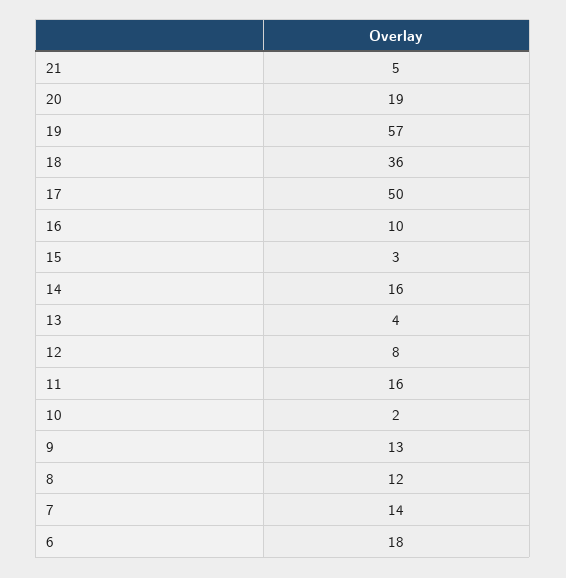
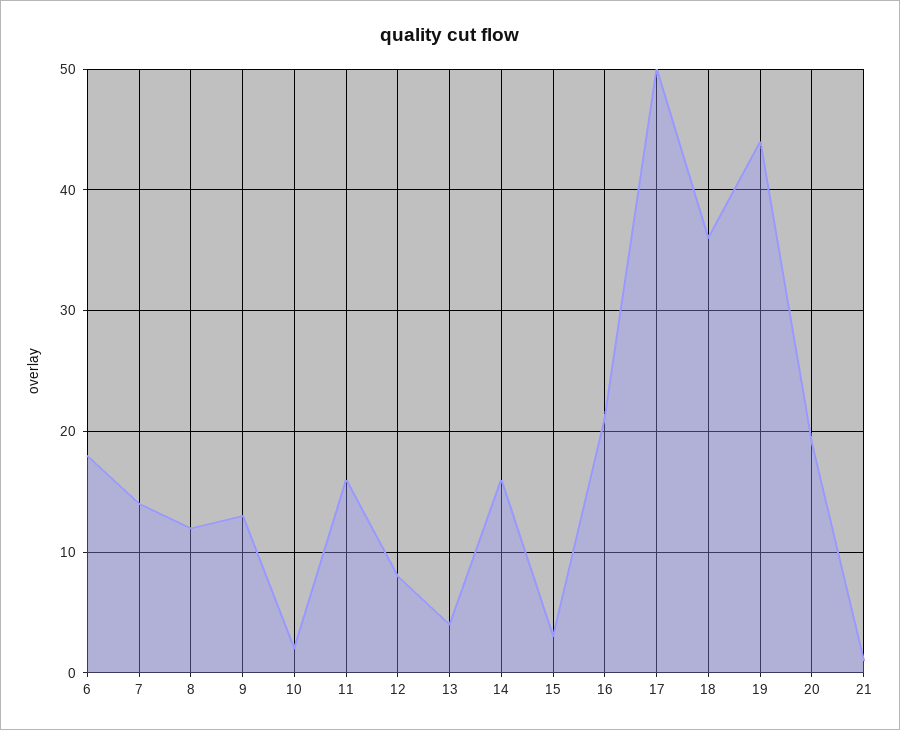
21: 5 -> 1
19: 57 -> 44
16: 10 -> 21

